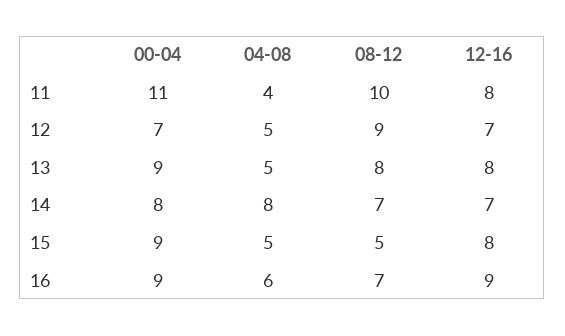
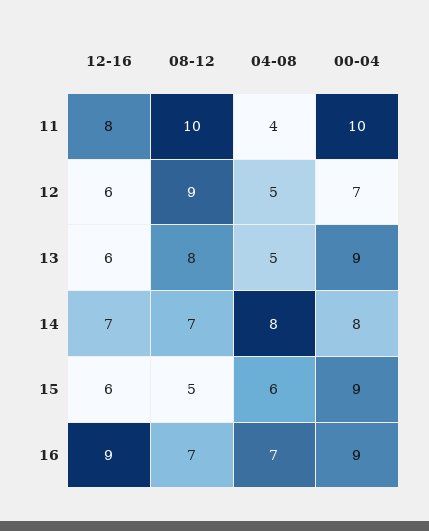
00-04, 11: 11 -> 10
12-16, 12: 7 -> 6
12-16, 13: 8 -> 6
04-08, 15: 5 -> 6
12-16, 15: 8 -> 6
04-08, 16: 6 -> 7

